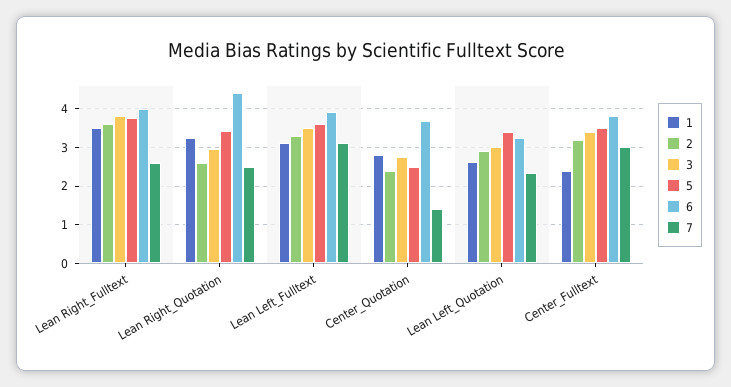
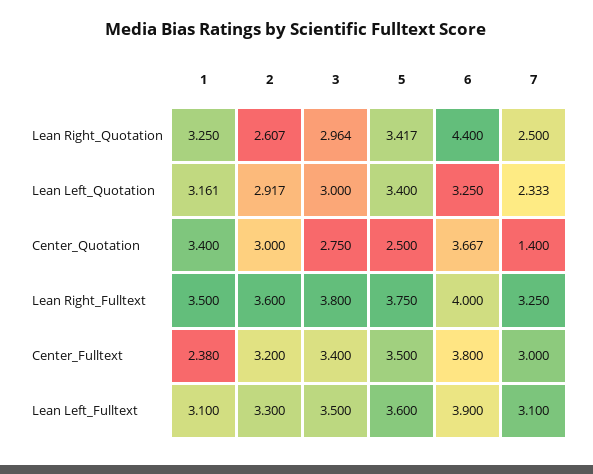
7, Lean Right_Fulltext: 2.6 -> 3.25
1, Center_Quotation: 2.8 -> 3.4
2, Center_Quotation: 2.4 -> 3
1, Lean Left_Quotation: 2.6 -> 3.161

